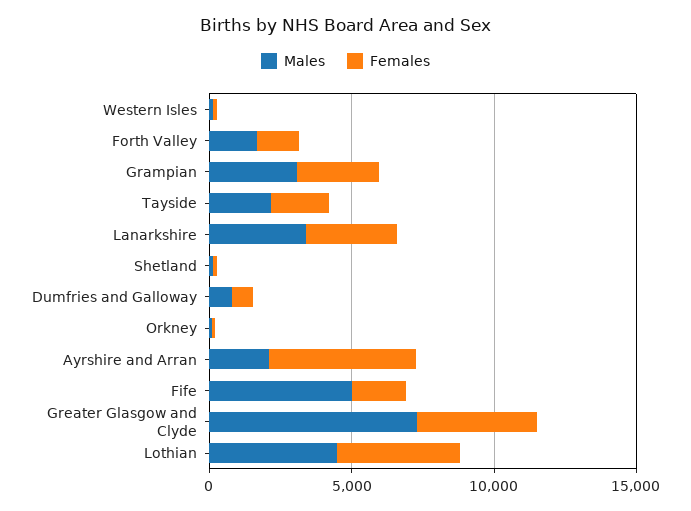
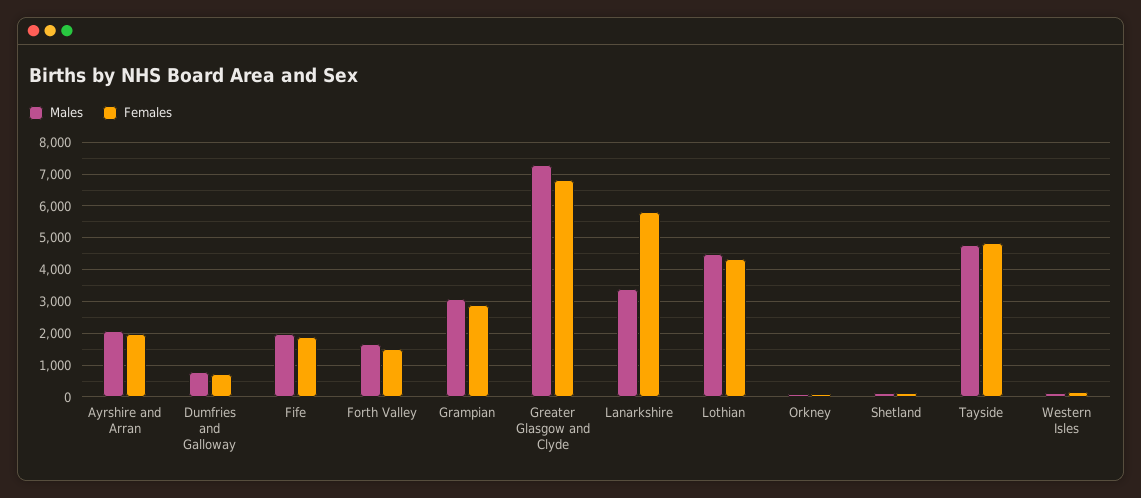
Males, Tayside: 2000 -> 4800
Females, Tayside: 2000 -> 4800
Females, Lanarkshire: 3000 -> 5800
Females, Ayrshire and Arran: 5000 -> 2000
Males, Fife: 5000 -> 2000
Females, Greater Glasgow and Clyde: 4000 -> 6800

